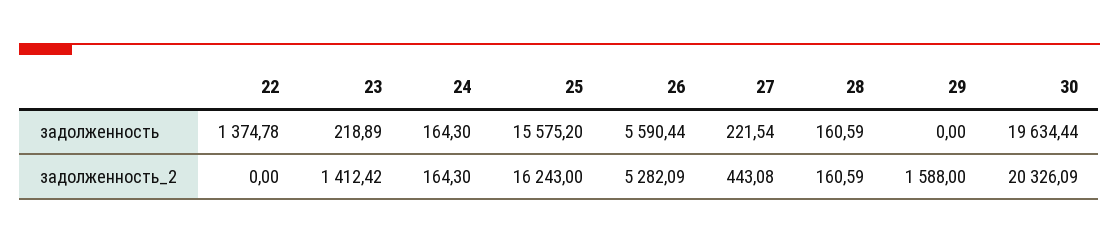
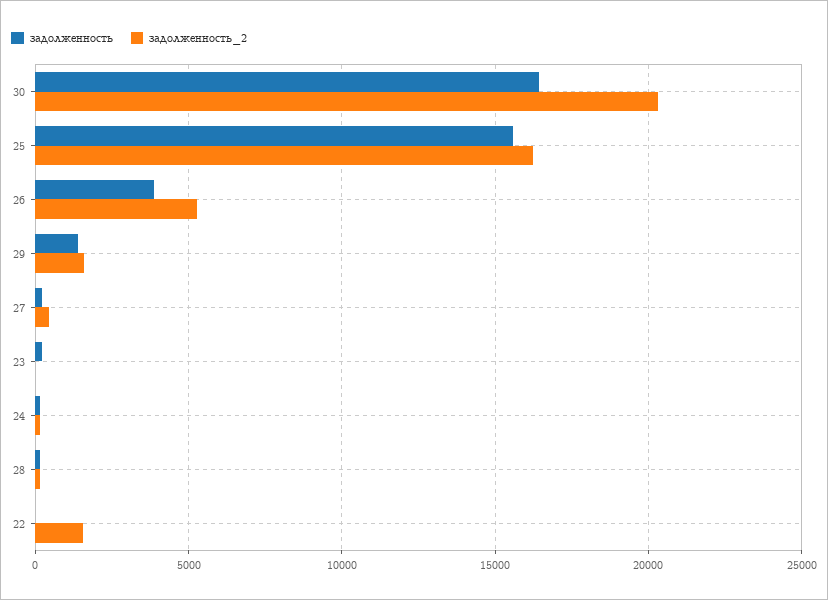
задолженность, 22: 1374.78 -> 0
задолженность, 26: 5590.44 -> 4000
задолженность, 29: 0 -> 1500
задолженность, 30: 19634.44 -> 16500
задолженность_2, 22: 0 -> 1500
задолженность_2, 23: 1412.42 -> 0

